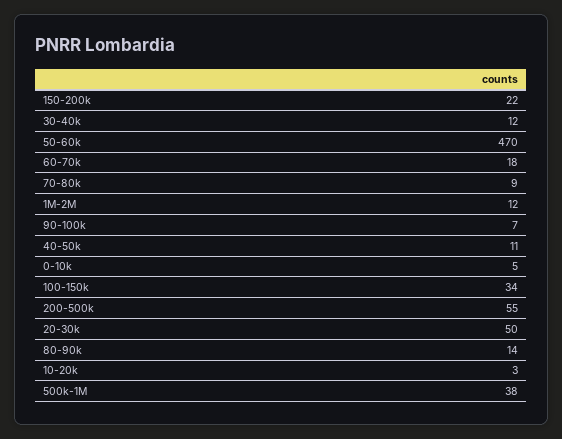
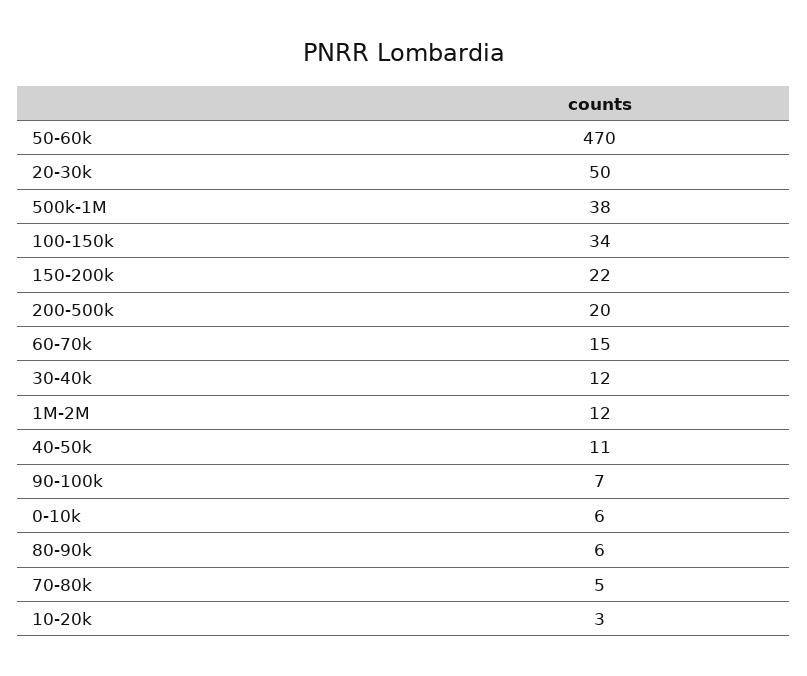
60-70k: 18 -> 15
70-80k: 9 -> 5
0-10k: 5 -> 6
200-500k: 55 -> 20
80-90k: 14 -> 6

